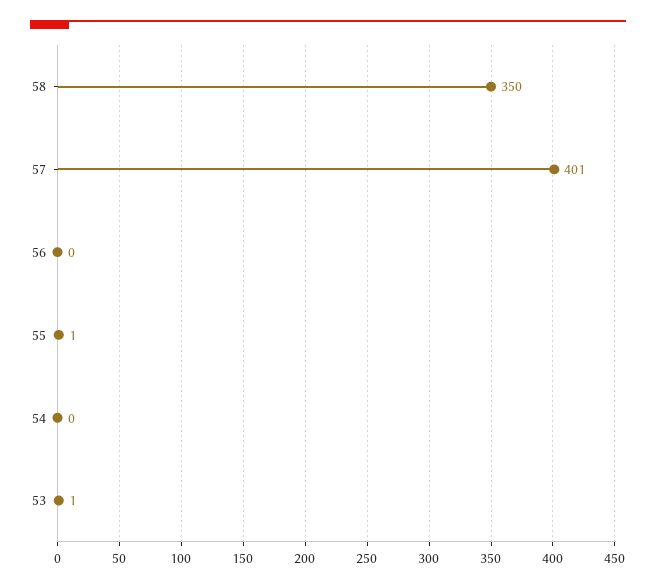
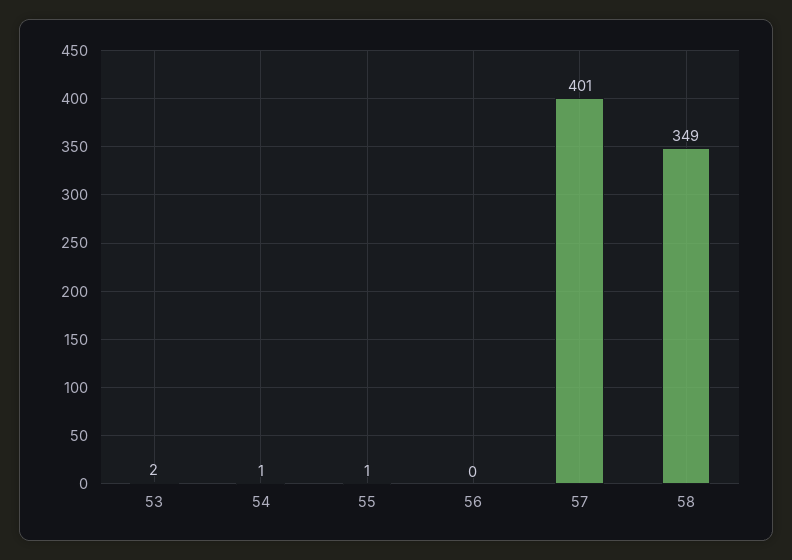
58: 350 -> 349
54: 0 -> 1
53: 1 -> 2

